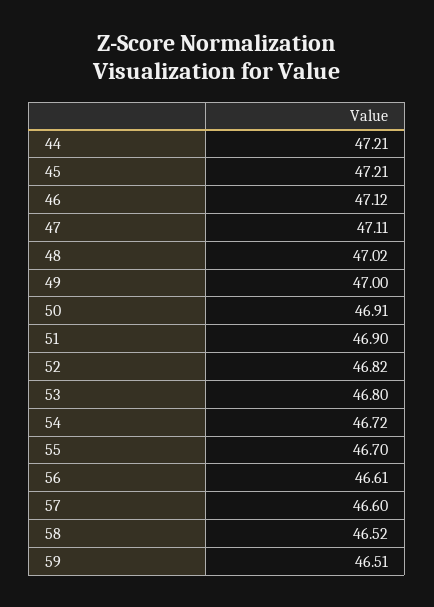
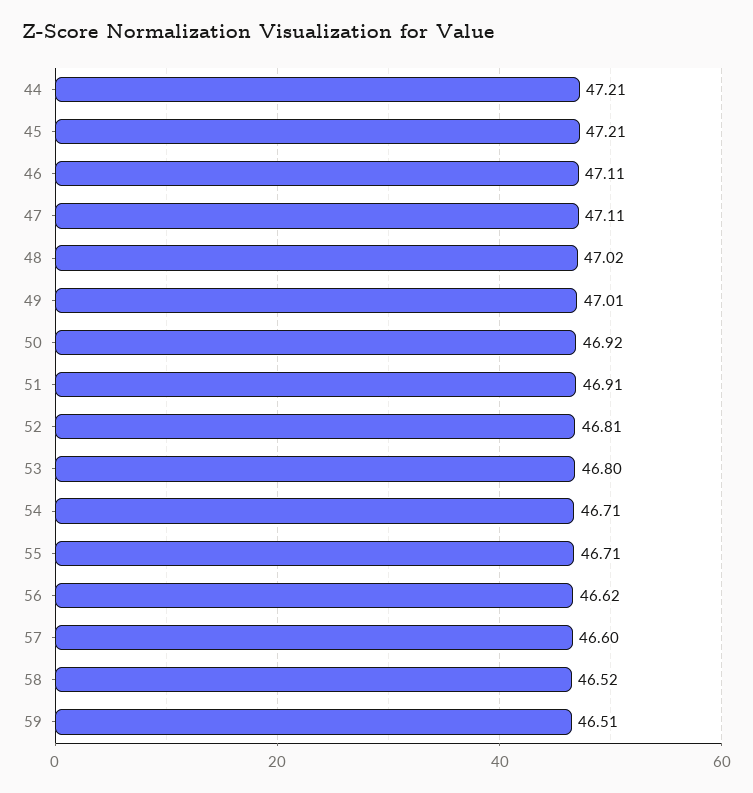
46: 47.12 -> 47.11
49: 47 -> 47.01
50: 46.91 -> 46.92
51: 46.9 -> 46.91
52: 46.82 -> 46.81
54: 46.72 -> 46.71
55: 46.7 -> 46.71
56: 46.61 -> 46.62

